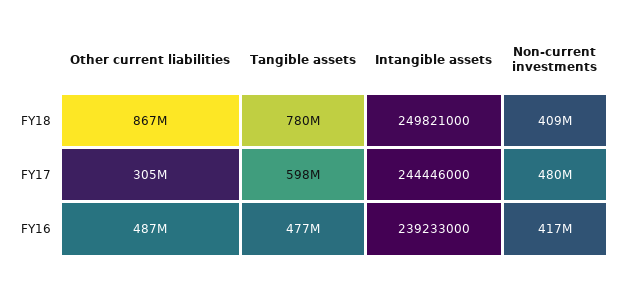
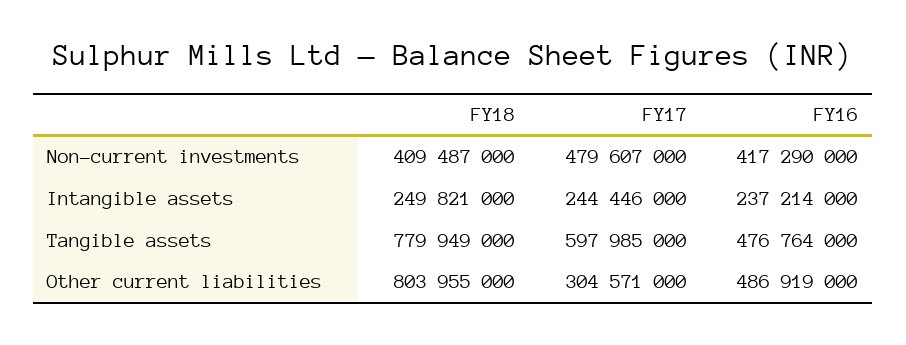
Other current liabilities, FY18: 867000000 -> 803955000
Intangible assets, FY16: 239233000 -> 237214000

